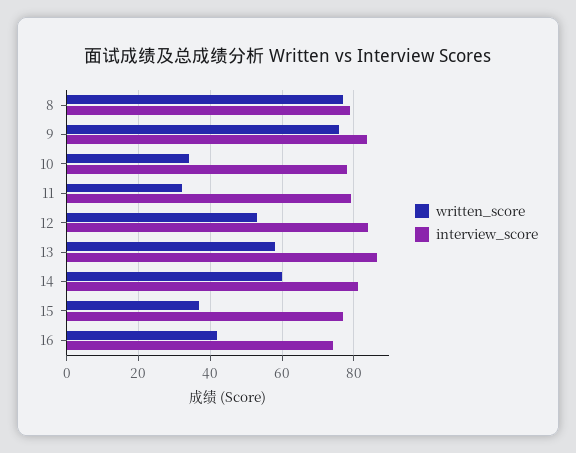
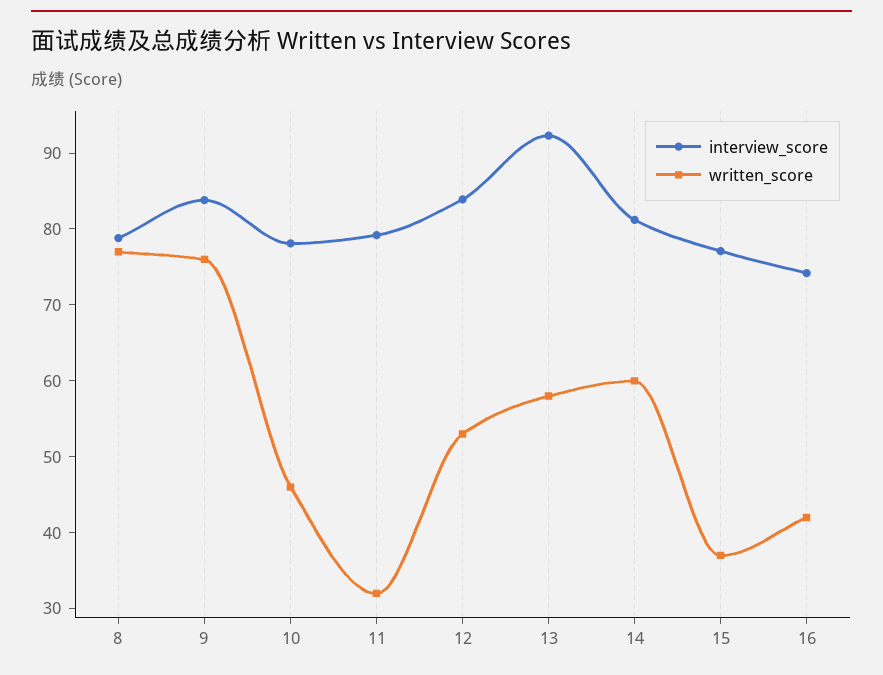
written_score, 10: 34 -> 46
interview_score, 13: 86 -> 92

